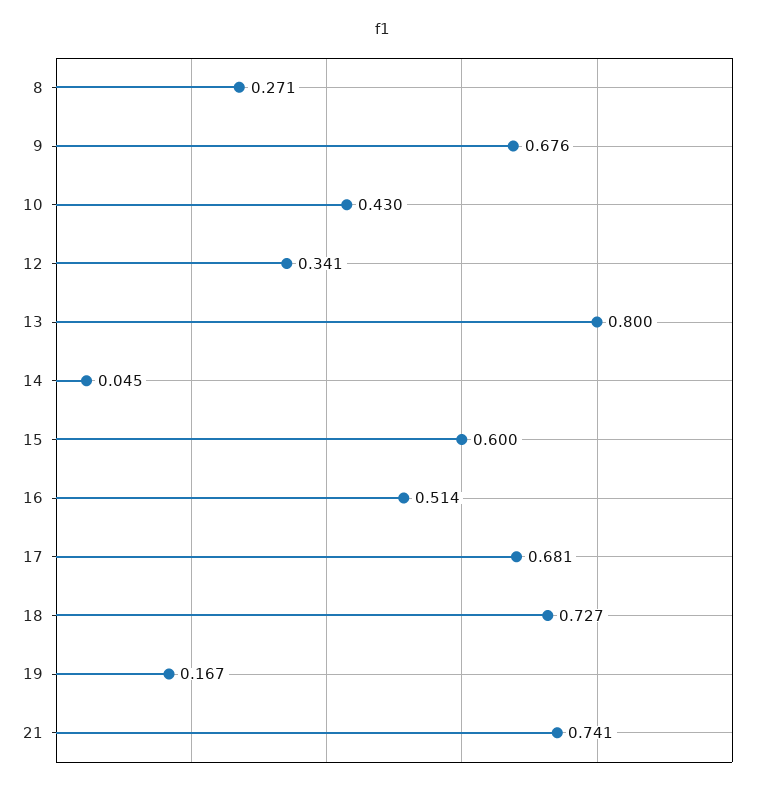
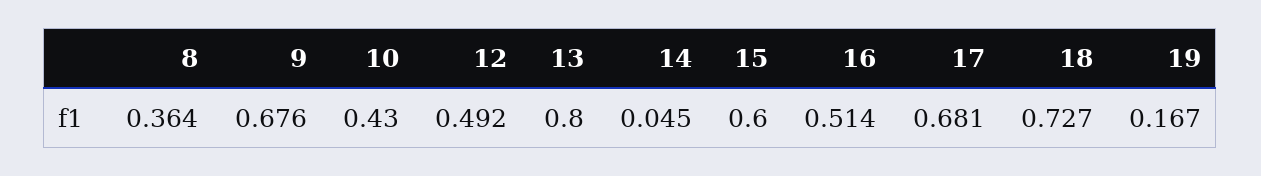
8: 0.271 -> 0.364
12: 0.341 -> 0.492
21: 0.741 -> none

